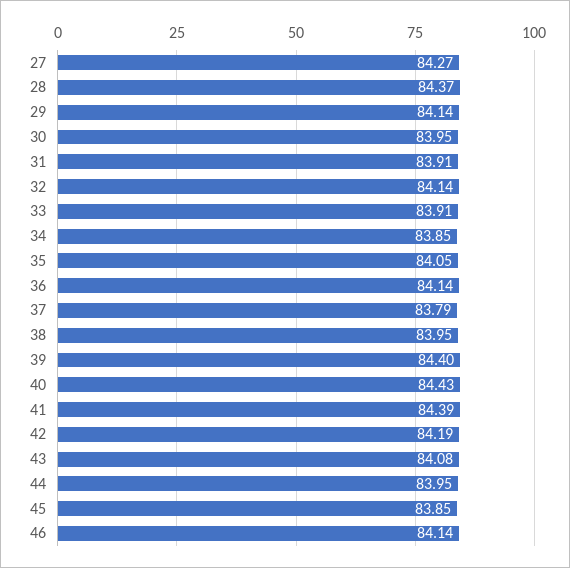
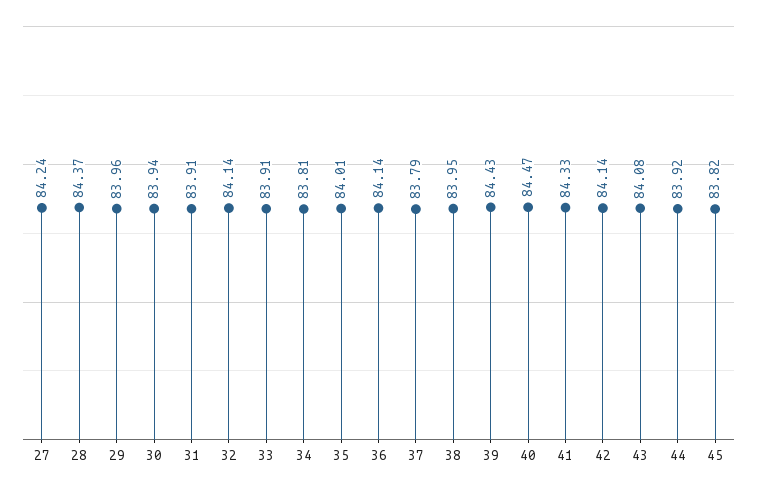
27: 84.27 -> 84.24
29: 84.14 -> 83.96
30: 83.95 -> 83.94
34: 83.85 -> 83.81
35: 84.05 -> 84.01
39: 84.4 -> 84.43
40: 84.43 -> 84.47
41: 84.39 -> 84.33
42: 84.19 -> 84.14
44: 83.95 -> 83.92
45: 83.85 -> 83.82
46: 84.14 -> none

